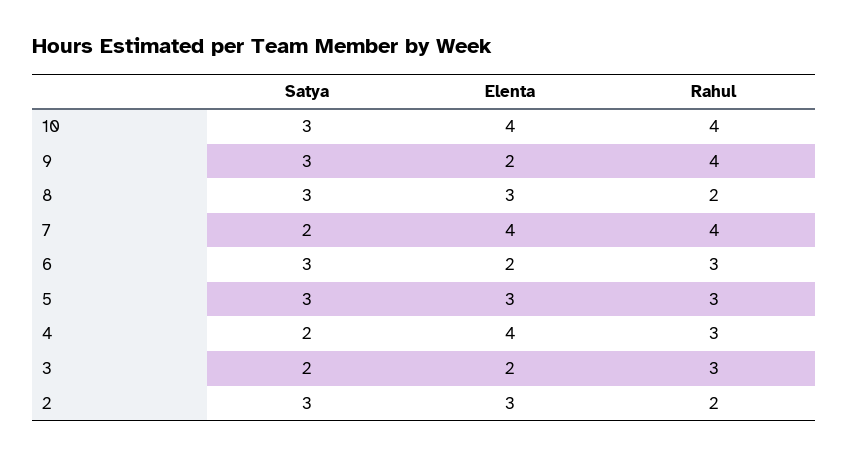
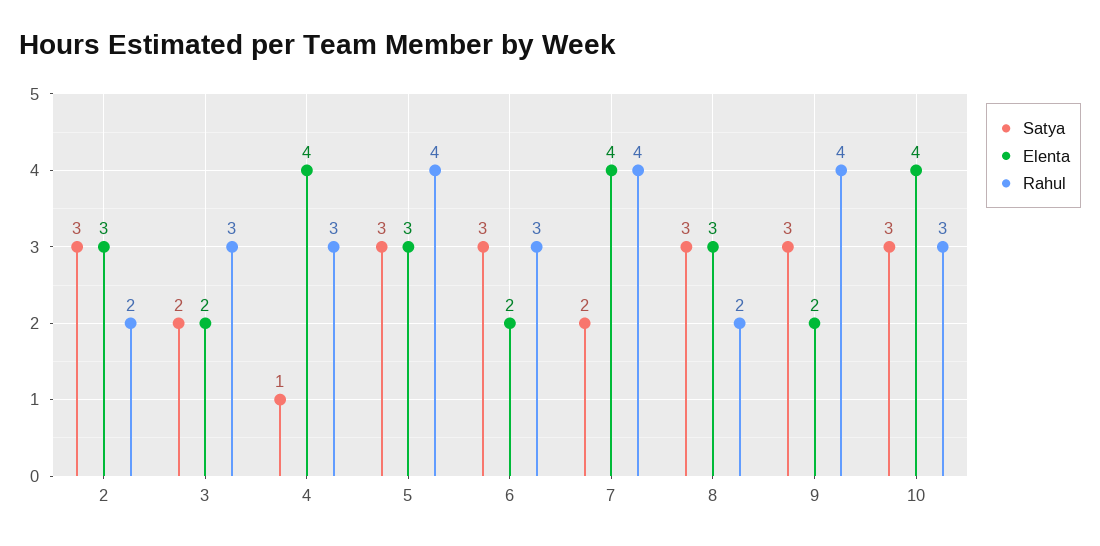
Rahul, 10: 4 -> 3
Rahul, 5: 3 -> 4
Satya, 4: 2 -> 1

